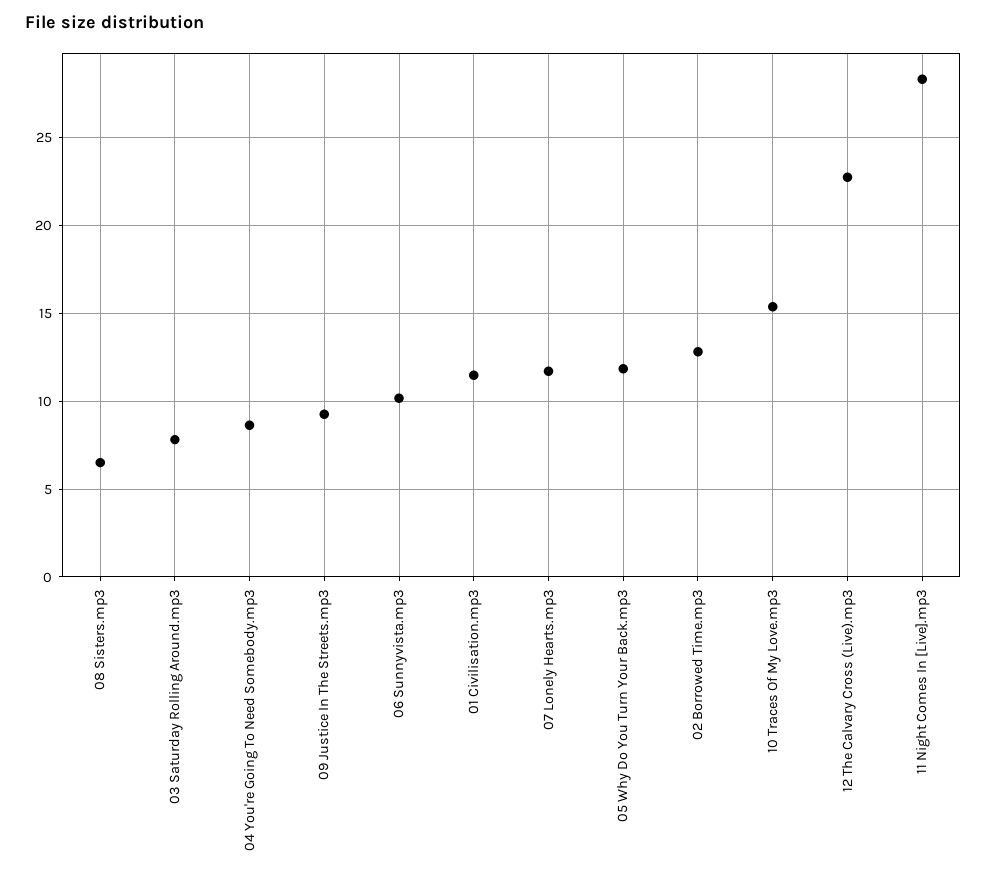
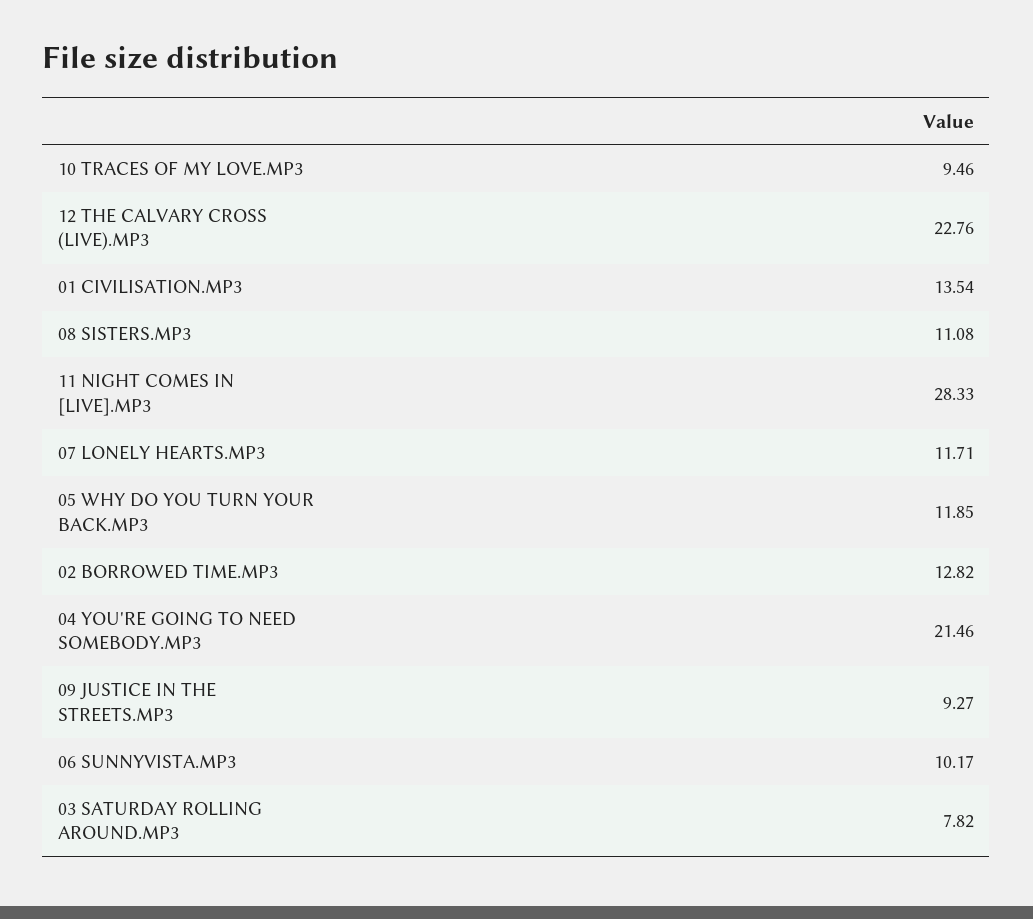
08 Sisters.mp3: 6.5 -> 11.08
04 You're Going To Need Somebody.mp3: 8.5 -> 21.46
01 Civilisation.mp3: 11.5 -> 13.54
10 Traces Of My Love.mp3: 15.5 -> 9.46

